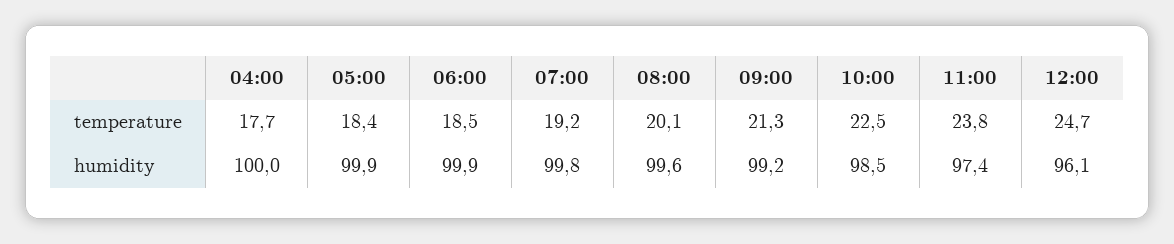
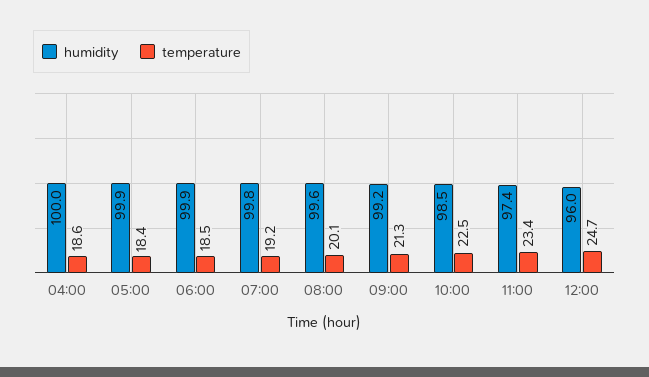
temperature, 04:00: 17.7 -> 18.6
temperature, 11:00: 23.8 -> 23.4
humidity, 12:00: 96.1 -> 96

